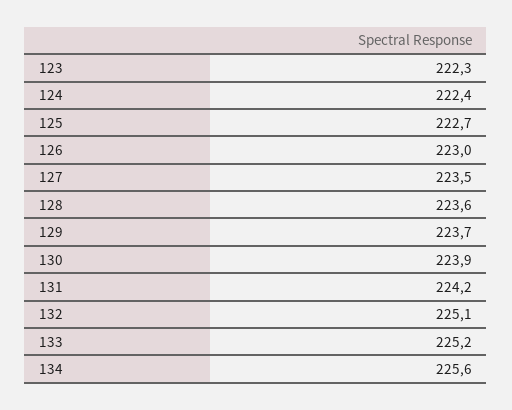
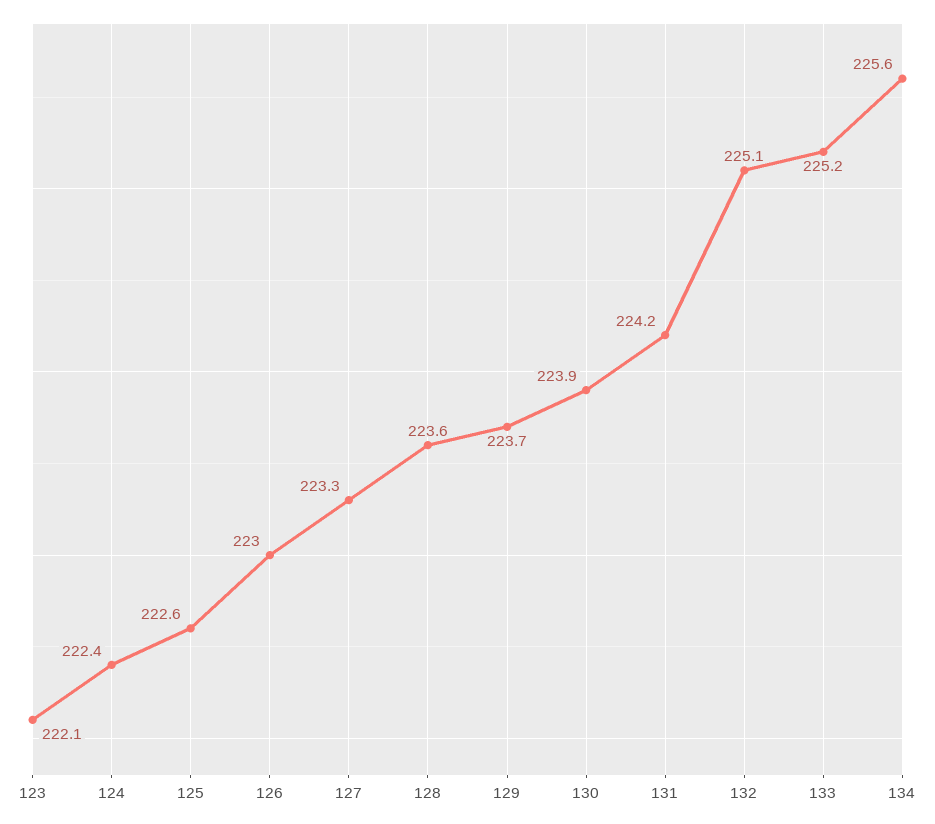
123: 222.3 -> 222.1
125: 222.7 -> 222.6
127: 223.5 -> 223.3

